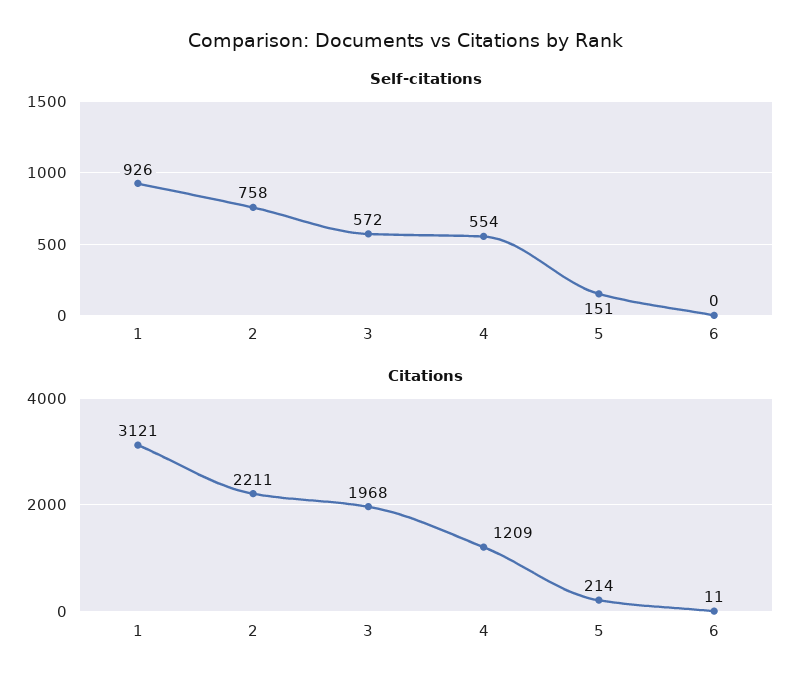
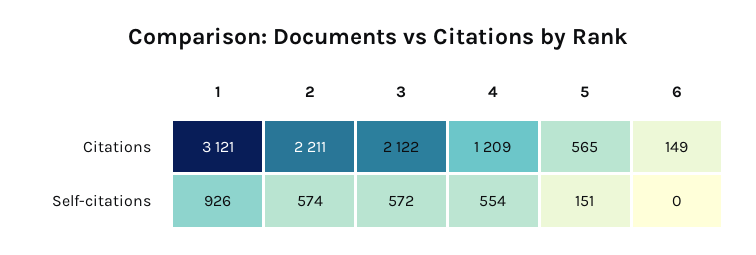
Self-citations, 2: 758 -> 574
Citations, 3: 1968 -> 2122
Citations, 5: 214 -> 565
Citations, 6: 11 -> 149

